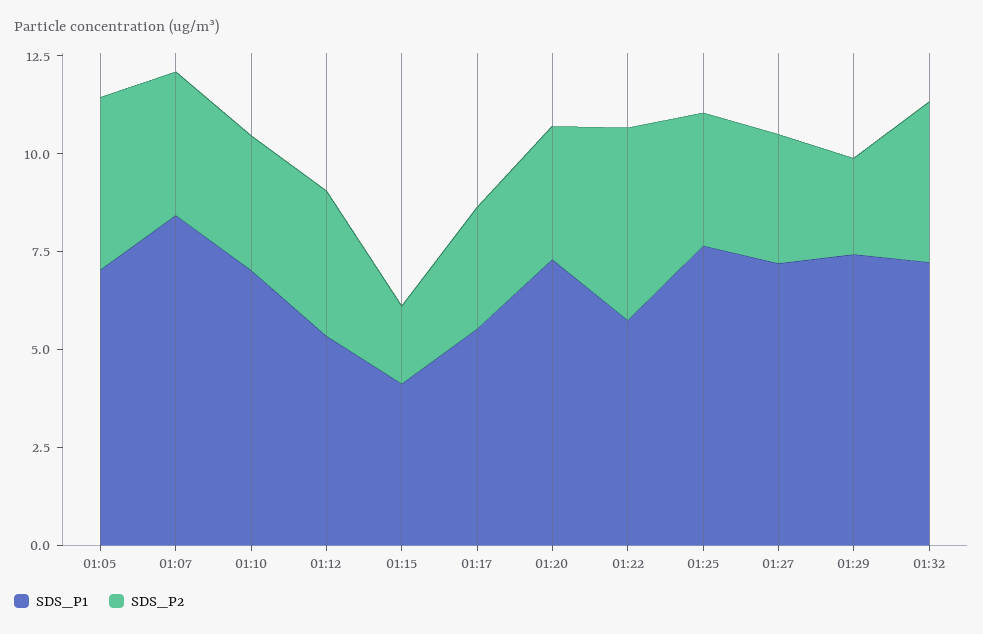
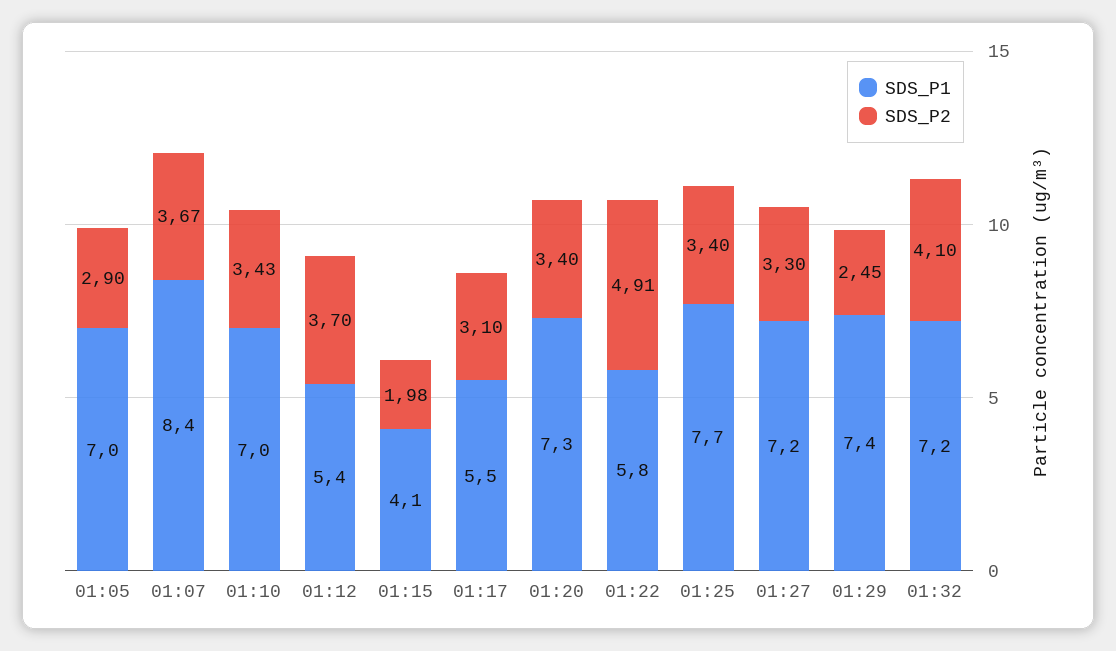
SDS_P2, 01:05: 4.5 -> 2.9

